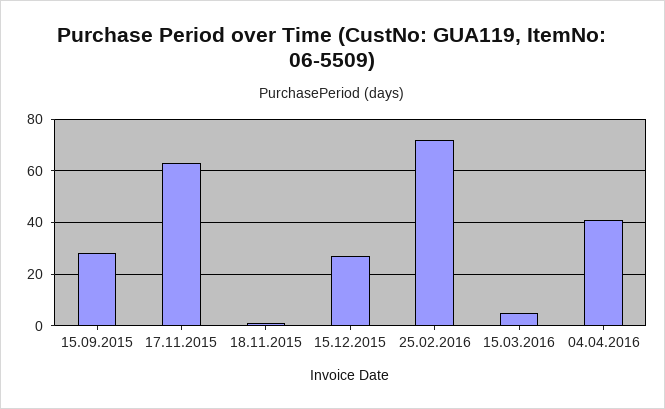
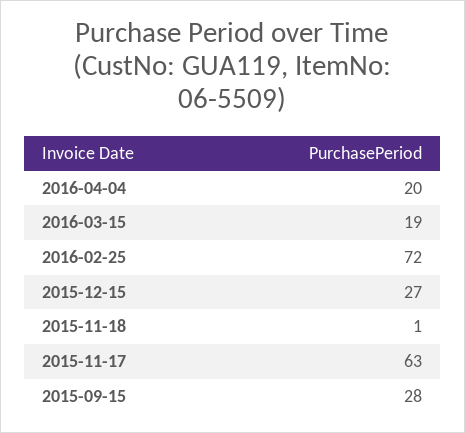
15.03.2016: 5 -> 19
04.04.2016: 40 -> 20

